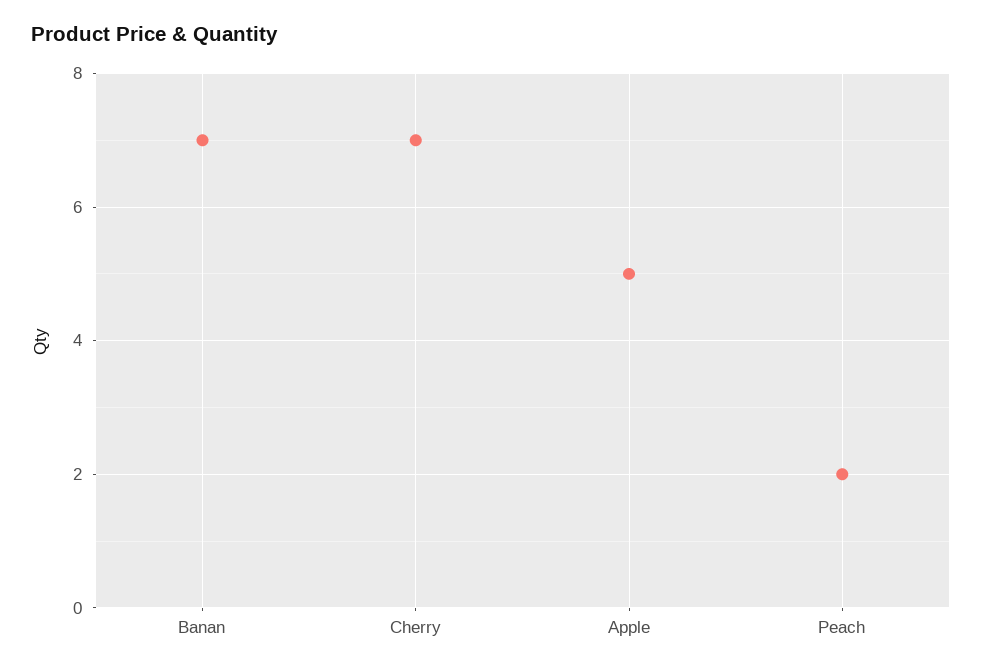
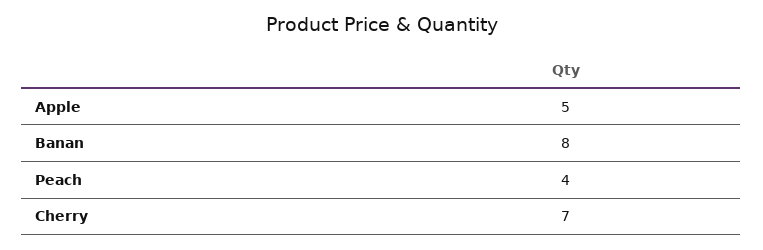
Banan: 7 -> 8
Peach: 2 -> 4

